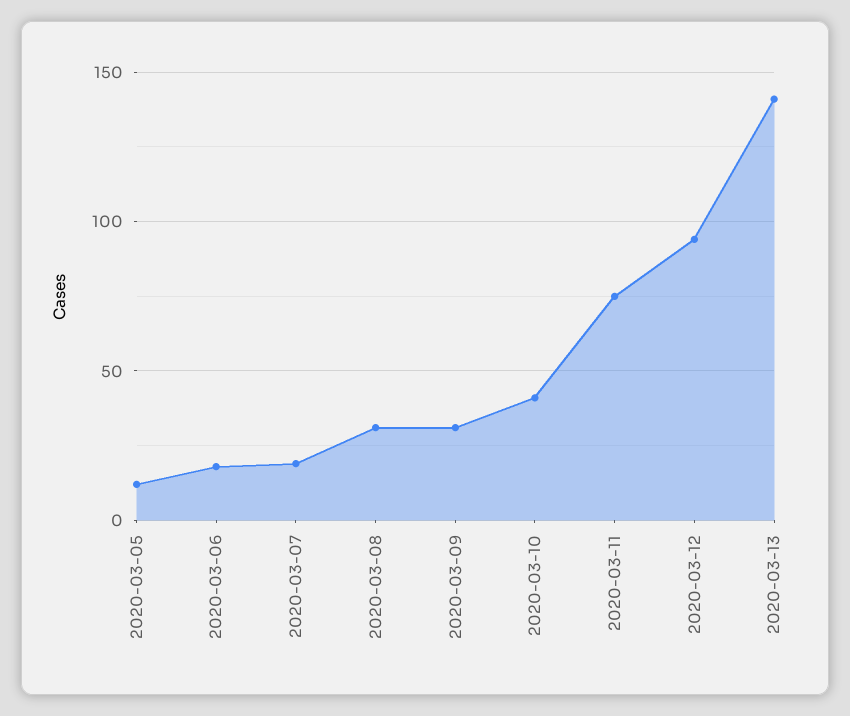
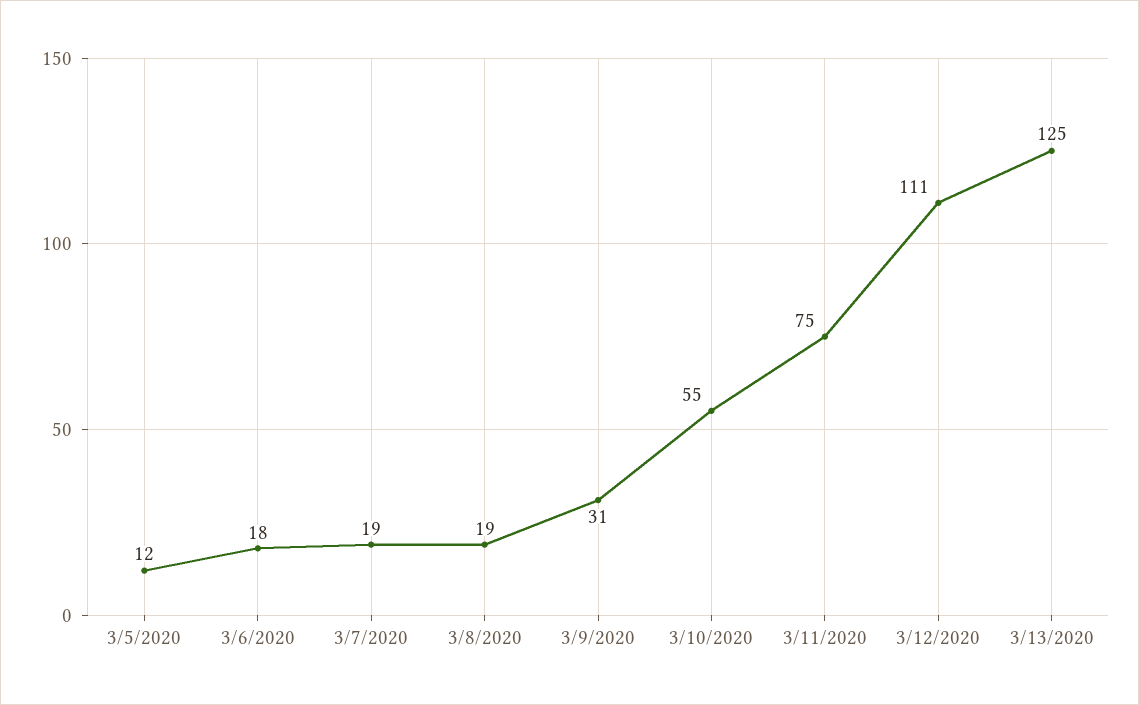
2020-03-08: 30 -> 19
2020-03-10: 40 -> 55
2020-03-12: 95 -> 111
2020-03-13: 140 -> 125

